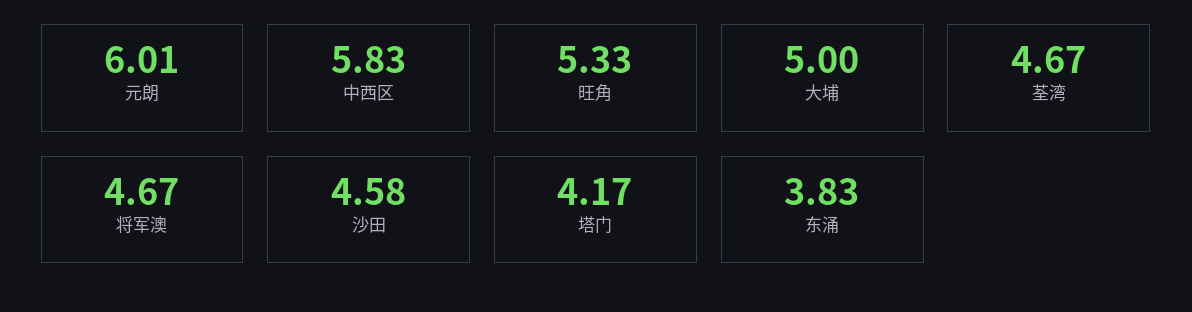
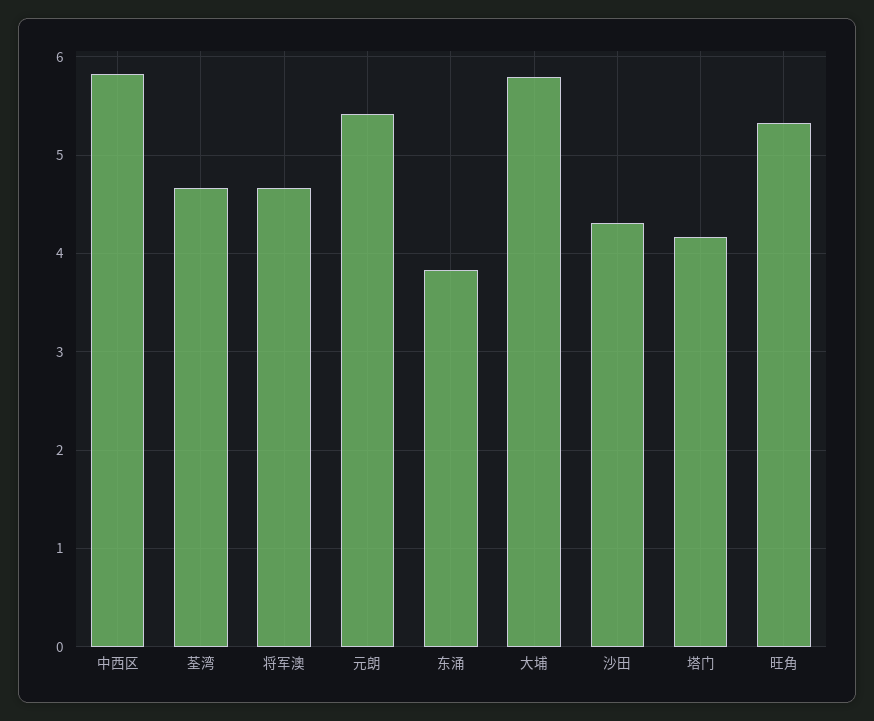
元朗: 6.01 -> 5.4
大埔: 5 -> 5.8
沙田: 4.58 -> 4.3

